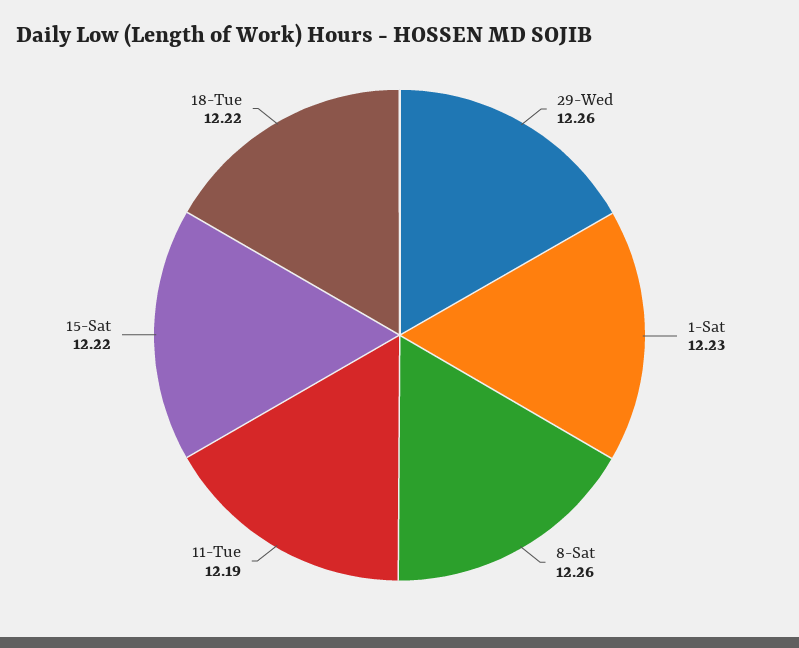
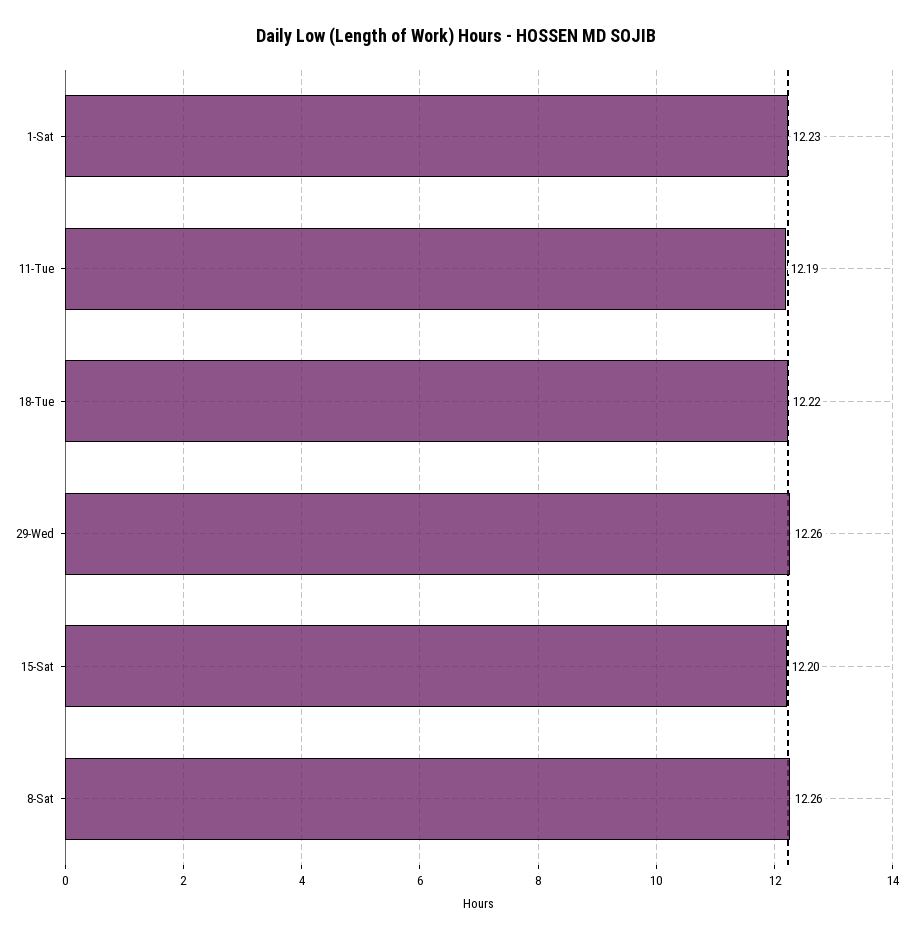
15-Sat: 12.22 -> 12.2

